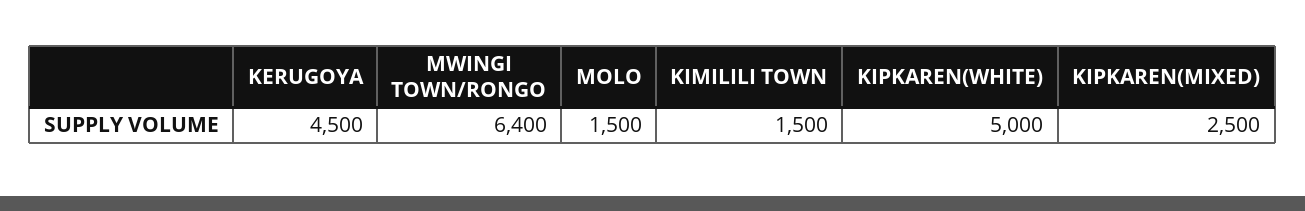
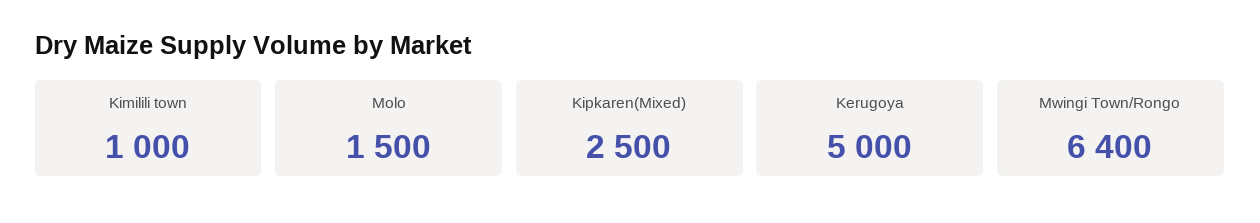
KERUGOYA: 4500 -> 5000
KIMILILI TOWN: 1500 -> 1000
KIPKAREN(WHITE): 5000 -> none

